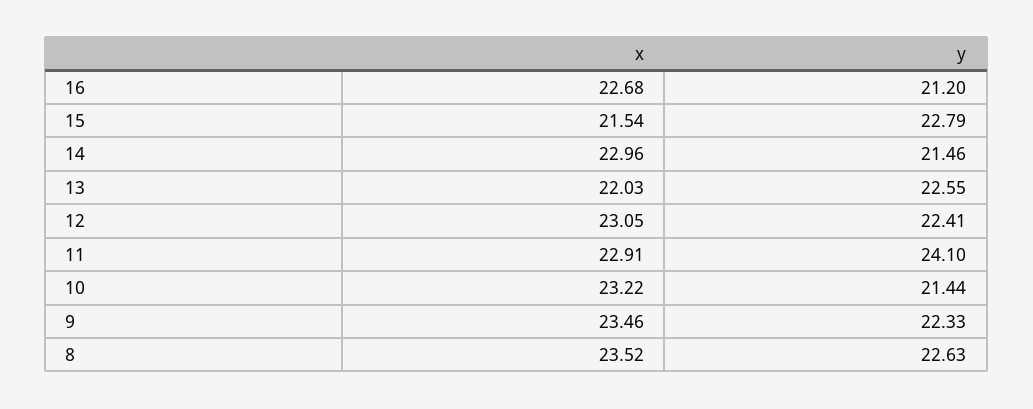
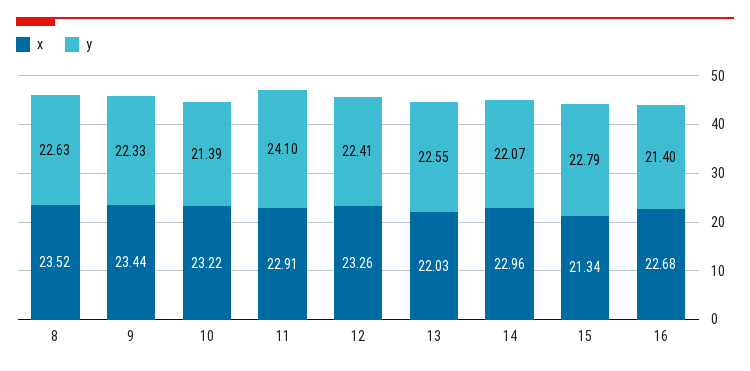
y, 16: 21.2 -> 21.4
x, 15: 21.54 -> 21.34
y, 14: 21.46 -> 22.07
x, 12: 23.05 -> 23.26
y, 10: 21.44 -> 21.39
x, 9: 23.46 -> 23.44

